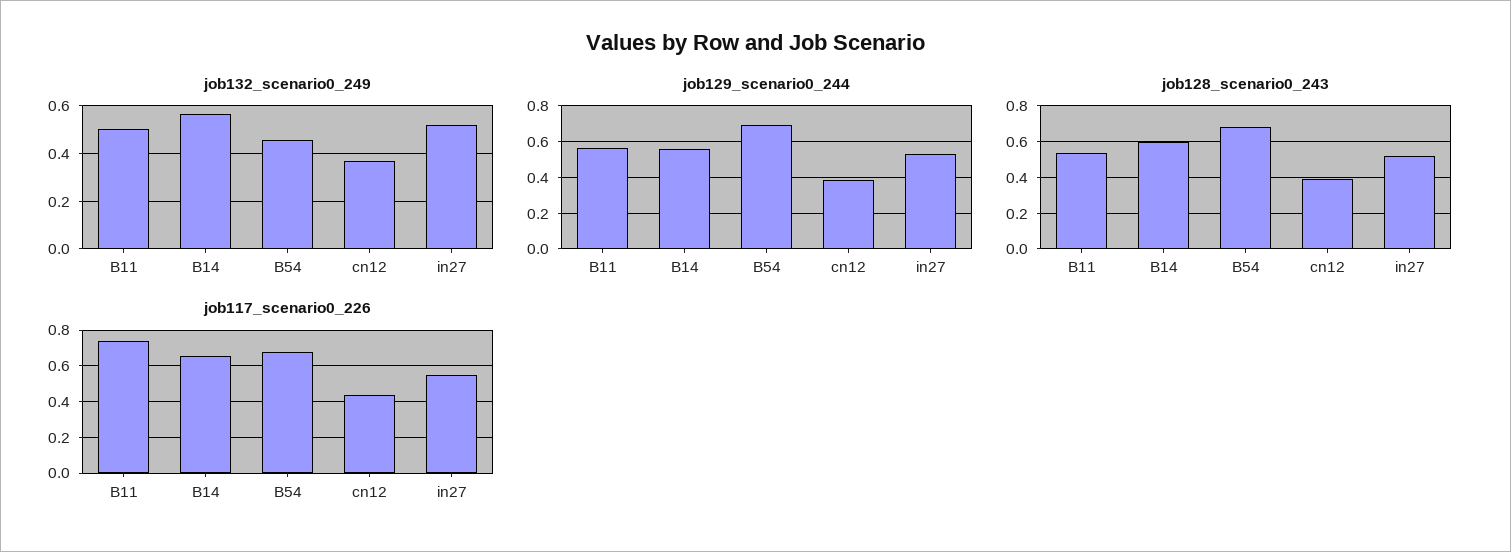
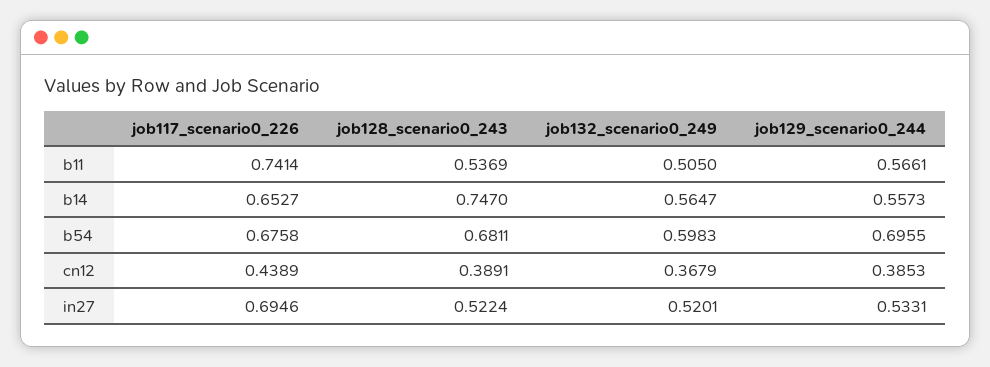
job132_scenario0_249, B54: 0.45 -> 0.5983
job128_scenario0_243, B14: 0.6 -> 0.747
job117_scenario0_226, in27: 0.55 -> 0.6946

